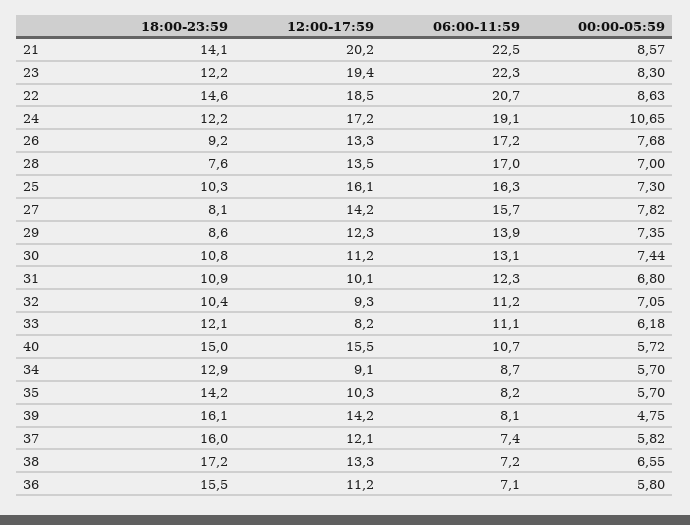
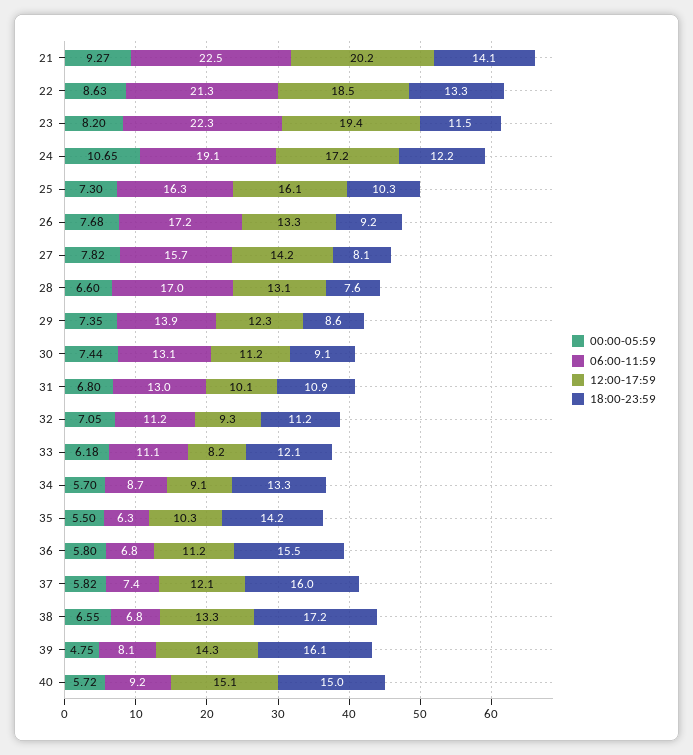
00:00-05:59, 21: 8.57 -> 9.27
18:00-23:59, 23: 12.2 -> 11.5
00:00-05:59, 23: 8.3 -> 8.2
18:00-23:59, 22: 14.6 -> 13.3
06:00-11:59, 22: 20.7 -> 21.3
12:00-17:59, 28: 13.5 -> 13.1
00:00-05:59, 28: 7 -> 6.6
18:00-23:59, 30: 10.8 -> 9.1
06:00-11:59, 31: 12.3 -> 13
18:00-23:59, 32: 10.4 -> 11.2
12:00-17:59, 40: 15.5 -> 15.1
06:00-11:59, 40: 10.7 -> 9.2
18:00-23:59, 34: 12.9 -> 13.3
06:00-11:59, 35: 8.2 -> 6.3
00:00-05:59, 35: 5.7 -> 5.5
12:00-17:59, 39: 14.2 -> 14.3
06:00-11:59, 38: 7.2 -> 6.8
06:00-11:59, 36: 7.1 -> 6.8

